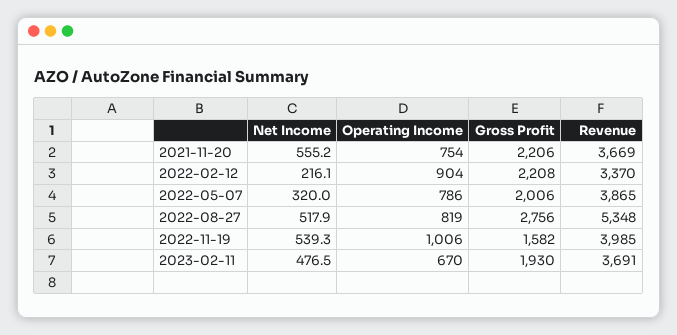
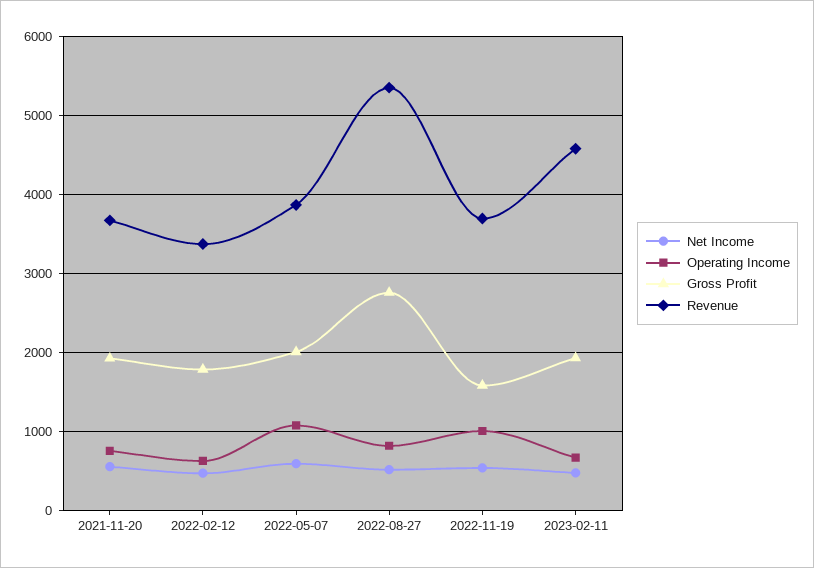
Gross Profit, 2021-11-20: 2206 -> 1900
Net Income, 2022-02-12: 216.1 -> 500
Operating Income, 2022-02-12: 904 -> 600
Gross Profit, 2022-02-12: 2208 -> 1800
Net Income, 2022-05-07: 320 -> 600
Operating Income, 2022-05-07: 786 -> 1100
Revenue, 2022-11-19: 3985 -> 3700
Revenue, 2023-02-11: 3691 -> 4600

